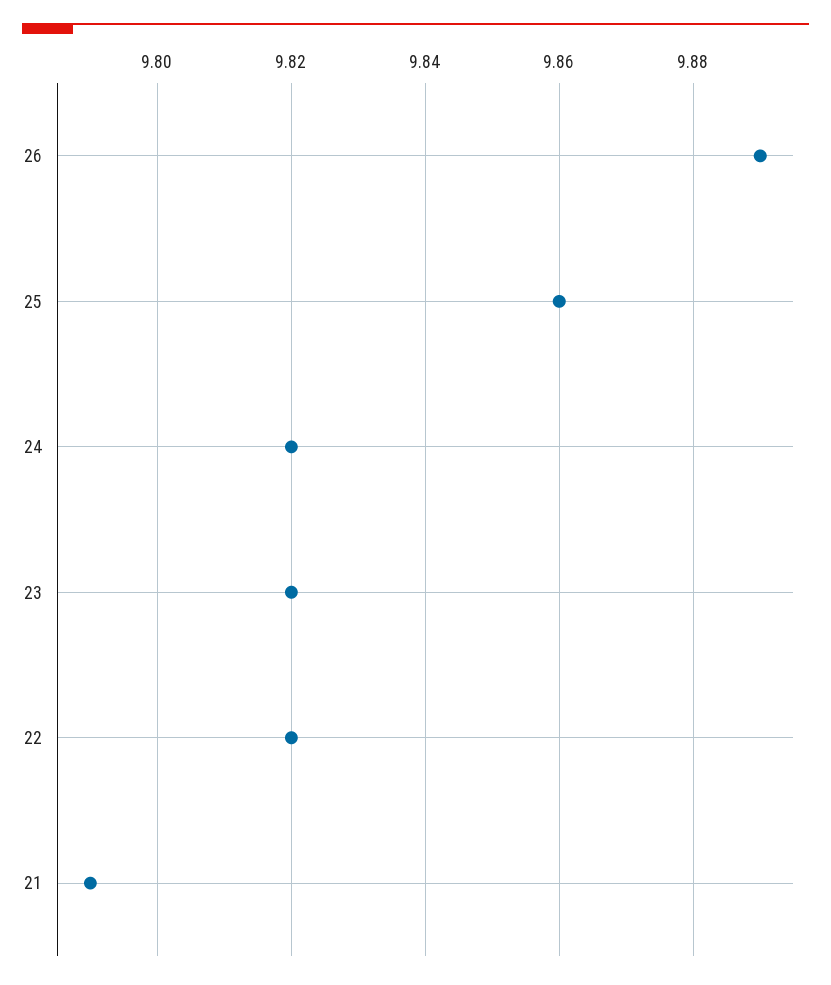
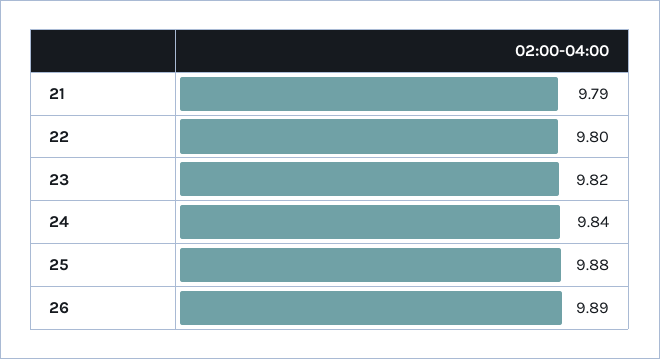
25: 9.86 -> 9.88
24: 9.82 -> 9.84
22: 9.82 -> 9.8

